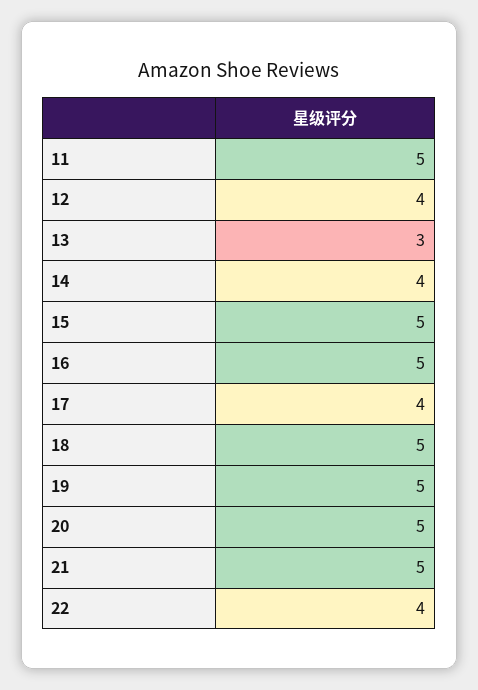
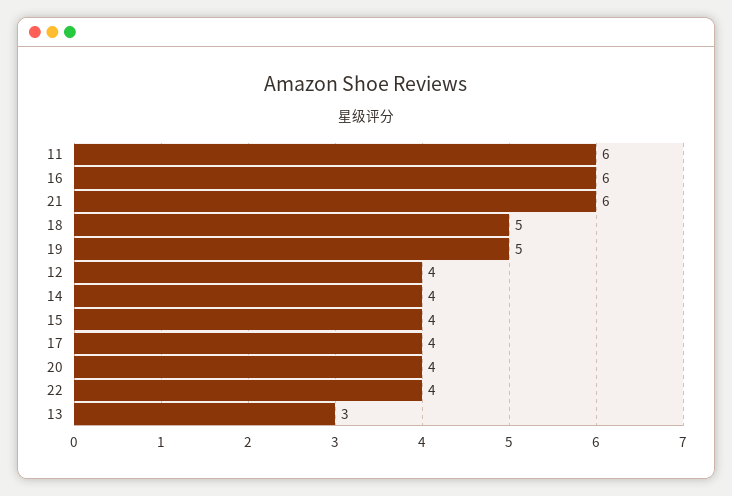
11: 5 -> 6
15: 5 -> 4
16: 5 -> 6
20: 5 -> 4
21: 5 -> 6

